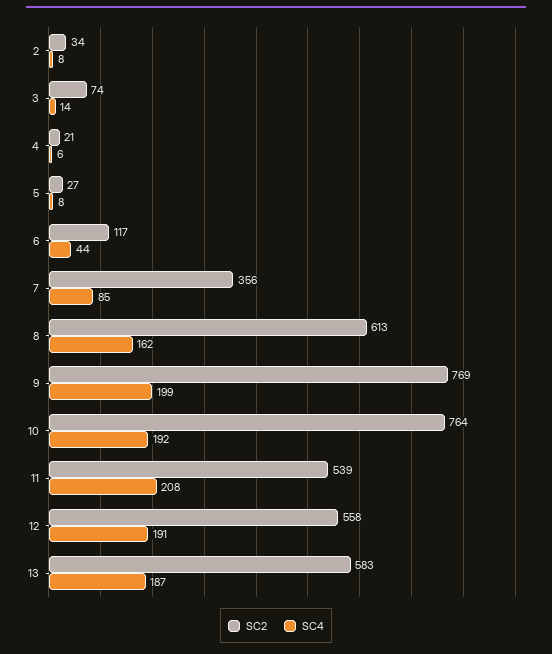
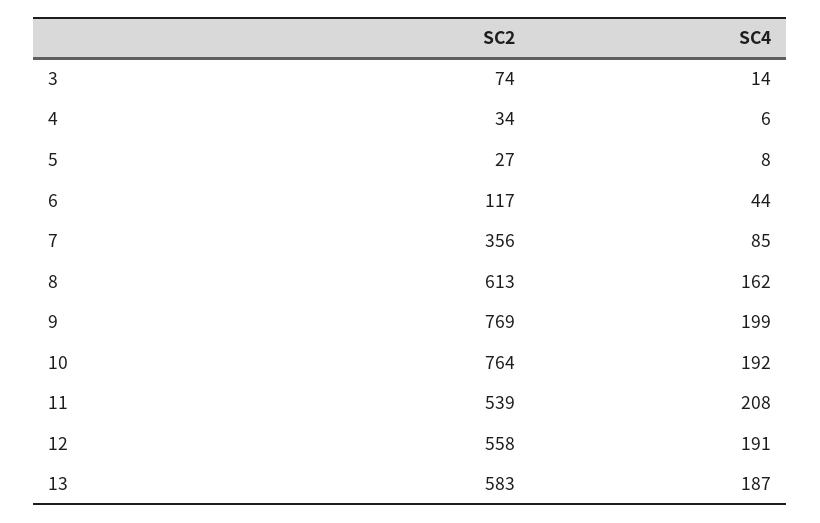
SC2, 2: 34 -> none
SC4, 2: 8 -> none
SC2, 4: 21 -> 34

